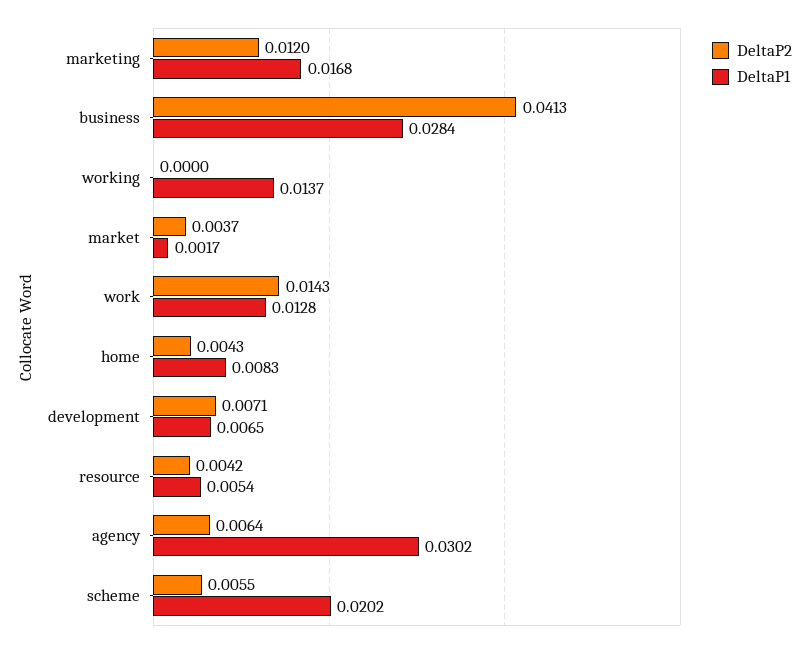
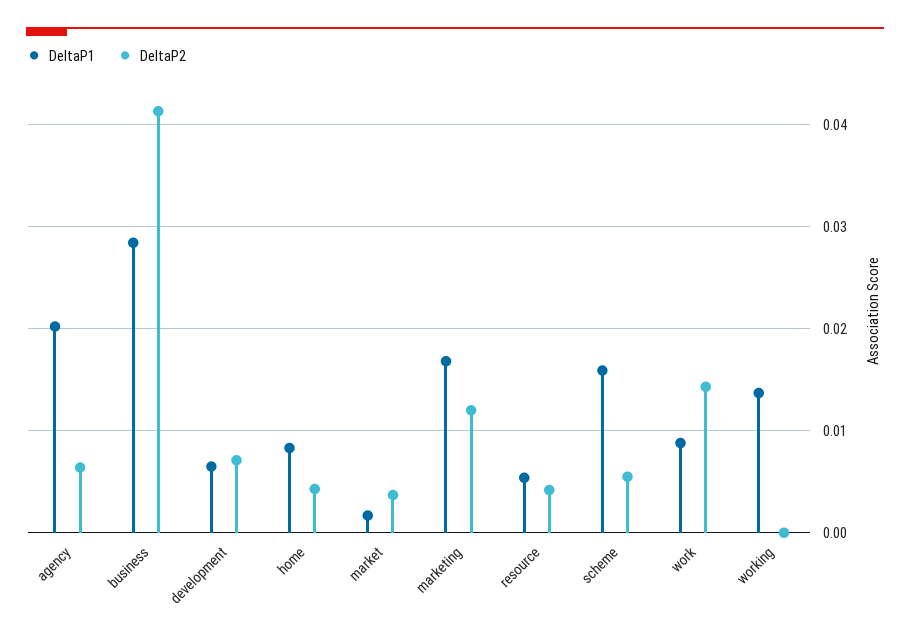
DeltaP1, work: 0.0128 -> 0.009
DeltaP1, agency: 0.0302 -> 0.02
DeltaP1, scheme: 0.0202 -> 0.016

